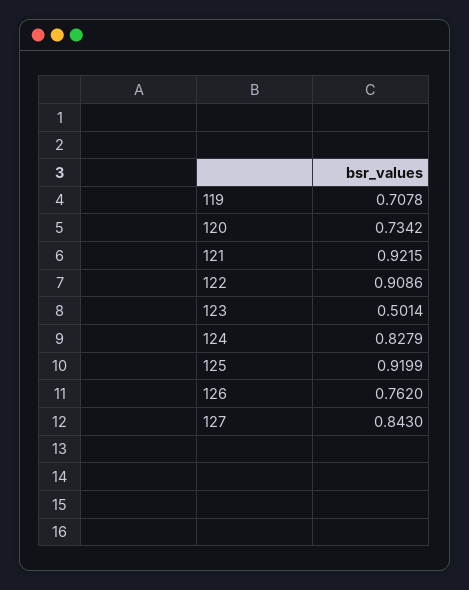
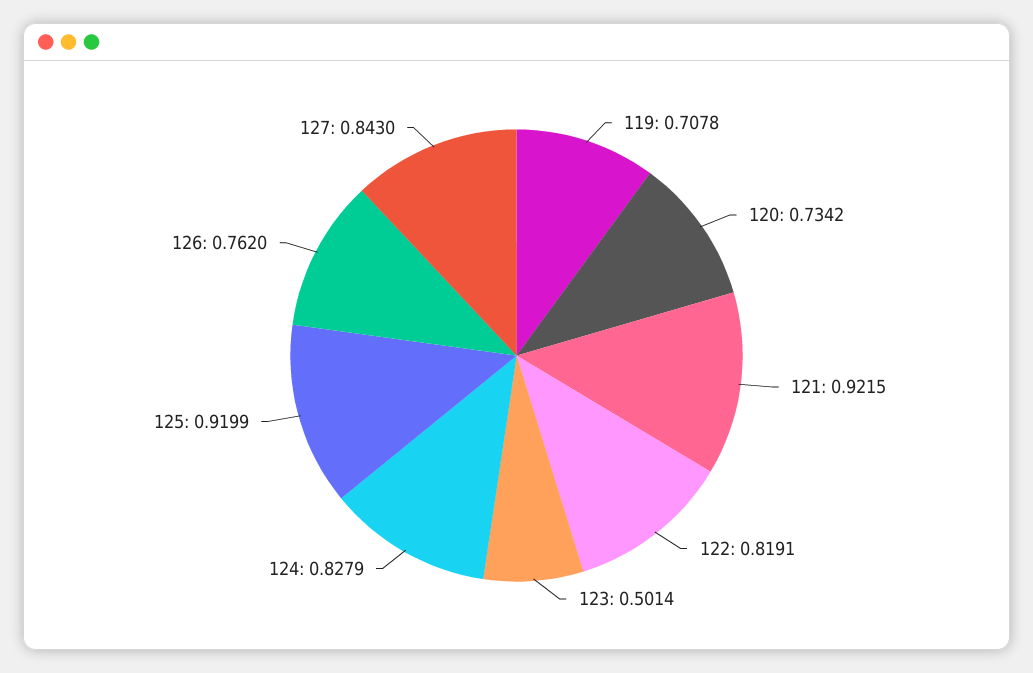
122: 0.9086 -> 0.8191

